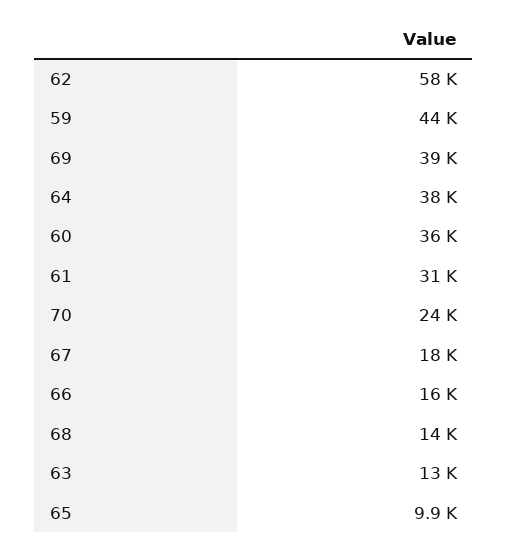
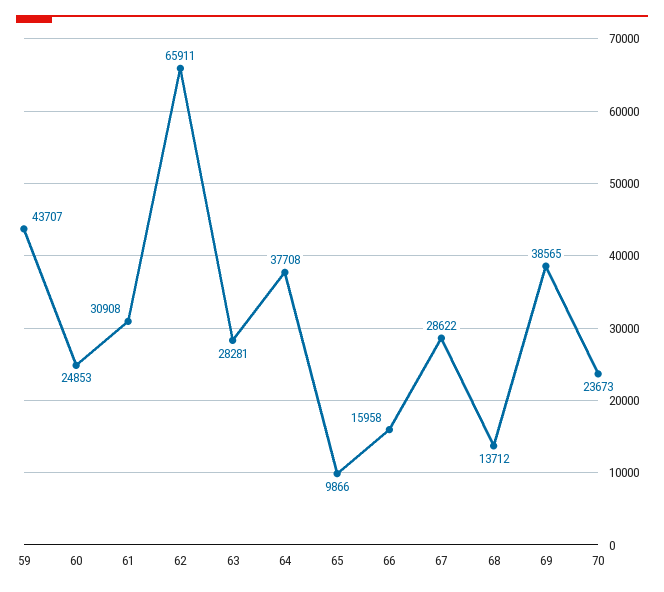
62: 58000 -> 65911
60: 36000 -> 24853
67: 18000 -> 28622
63: 13000 -> 28281

